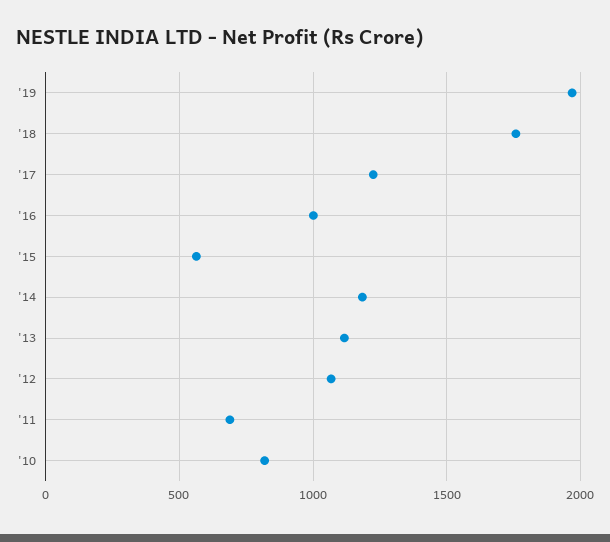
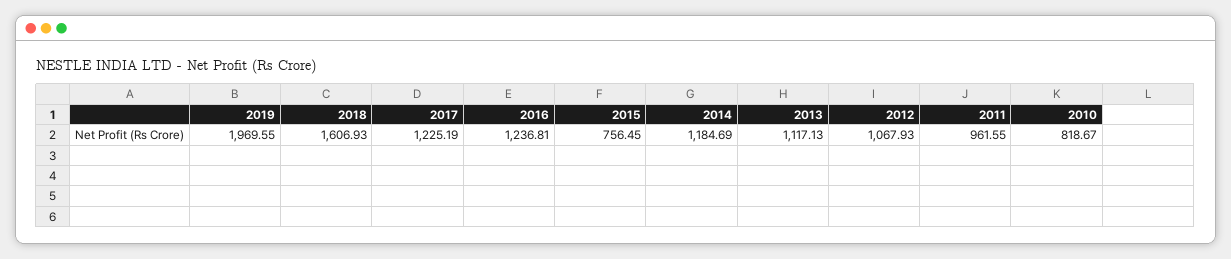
'18: 1750 -> 1606.93
'16: 1000 -> 1236.81
'15: 550 -> 756.45
'11: 700 -> 961.55

